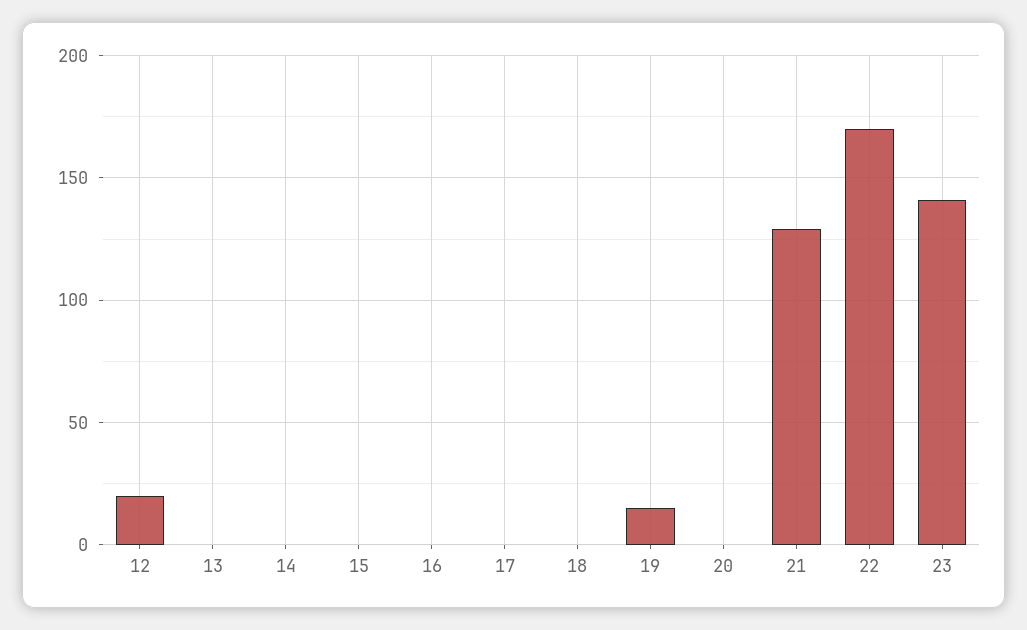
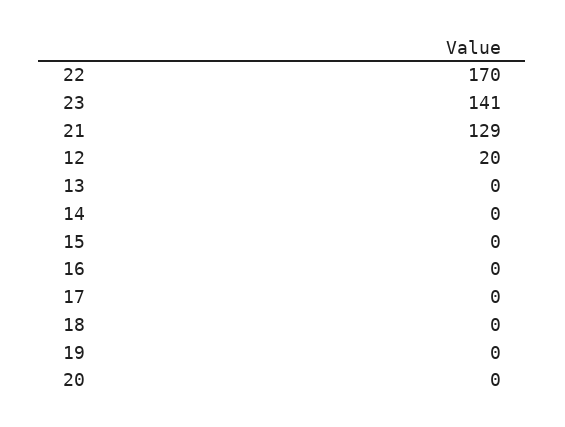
19: 15 -> 0

